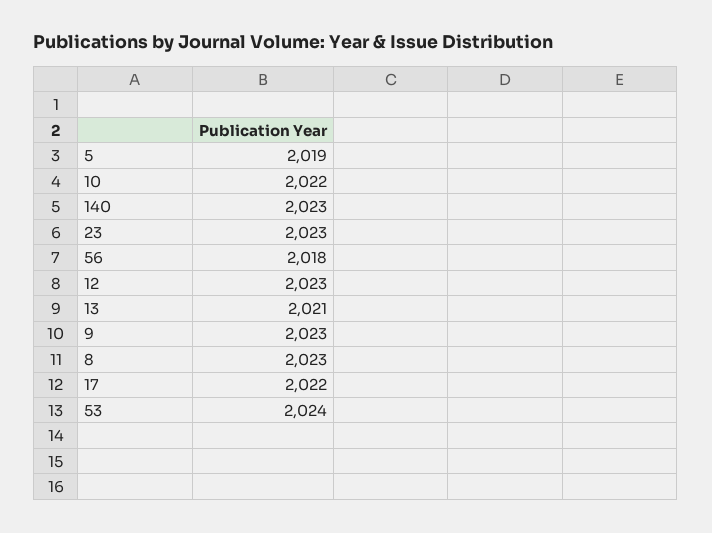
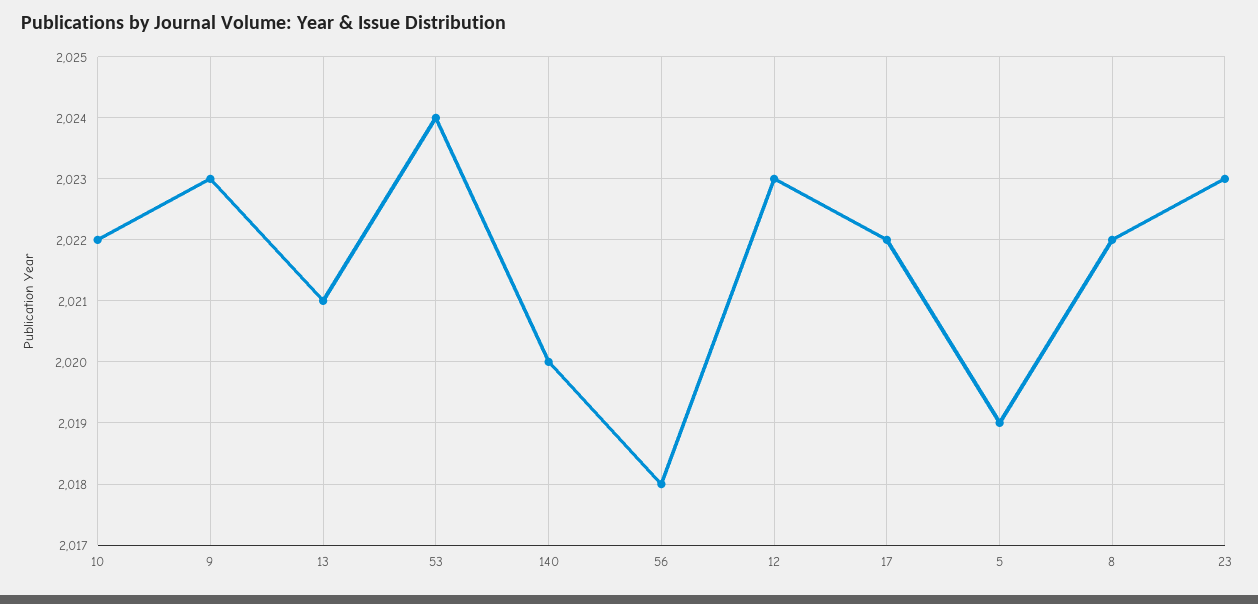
140: 2023 -> 2020
8: 2023 -> 2022

